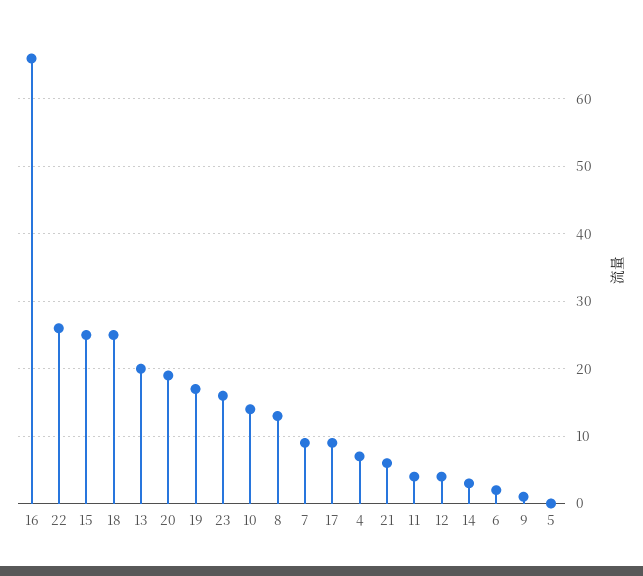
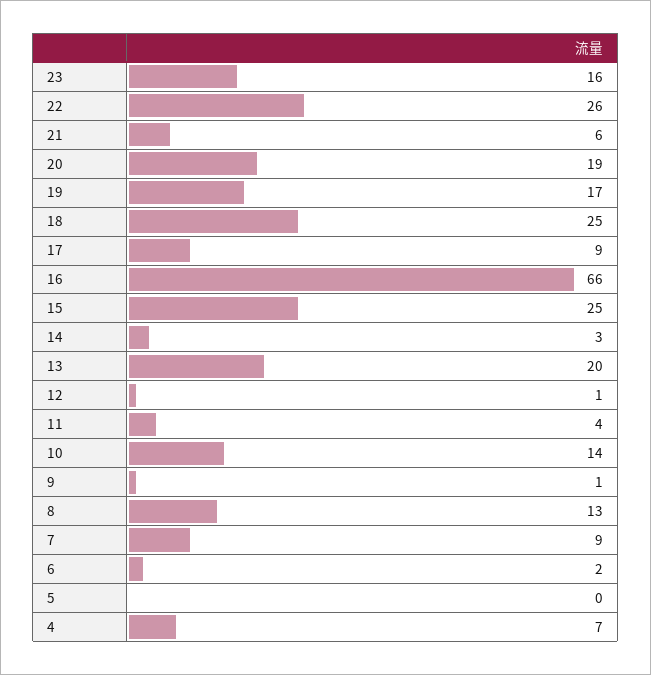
12: 4 -> 1

